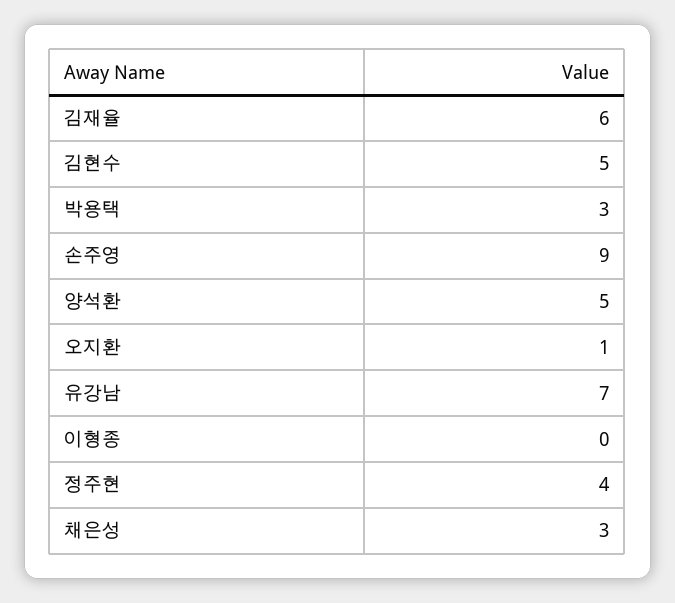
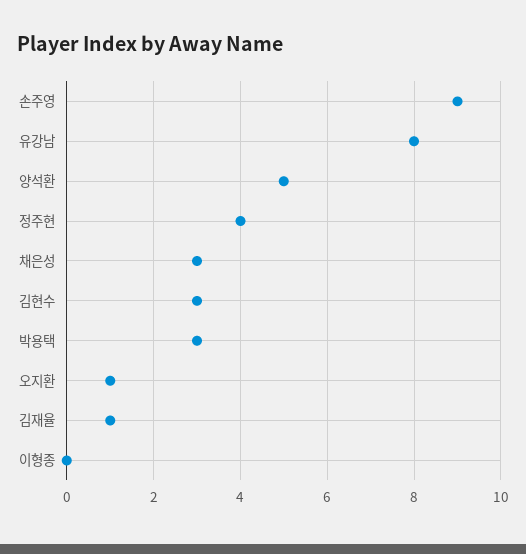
김재율: 6 -> 1
김현수: 5 -> 3
유강남: 7 -> 8

